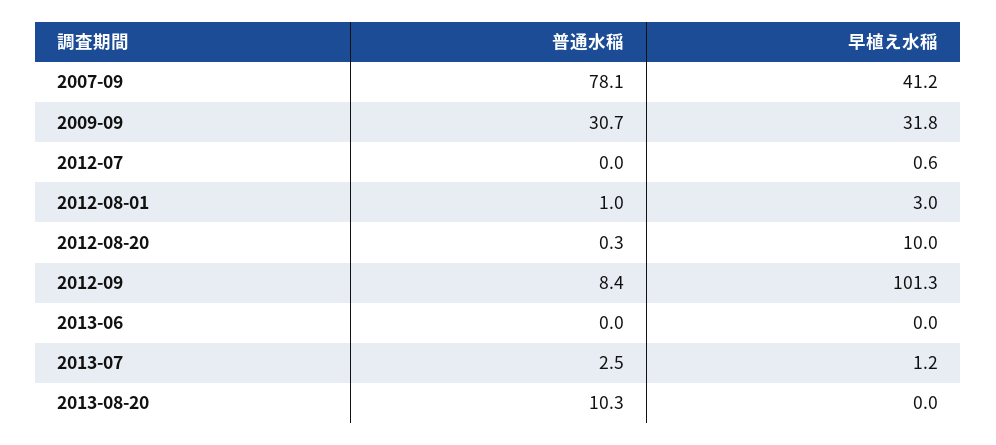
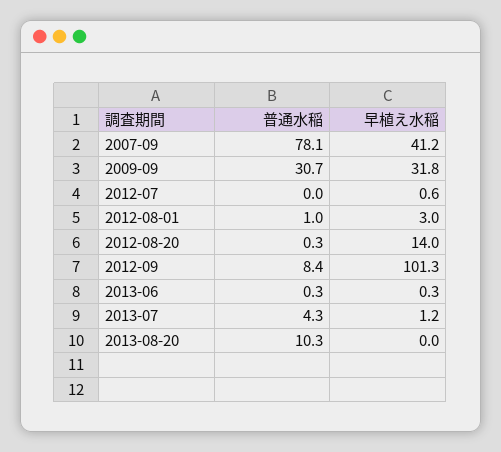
早植え水稲, 2012-08-20: 10 -> 14
普通水稲, 2013-06: 0 -> 0.3
早植え水稲, 2013-06: 0 -> 0.3
普通水稲, 2013-07: 2.5 -> 4.3

